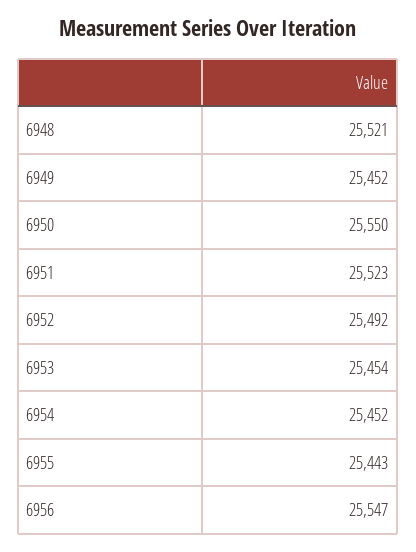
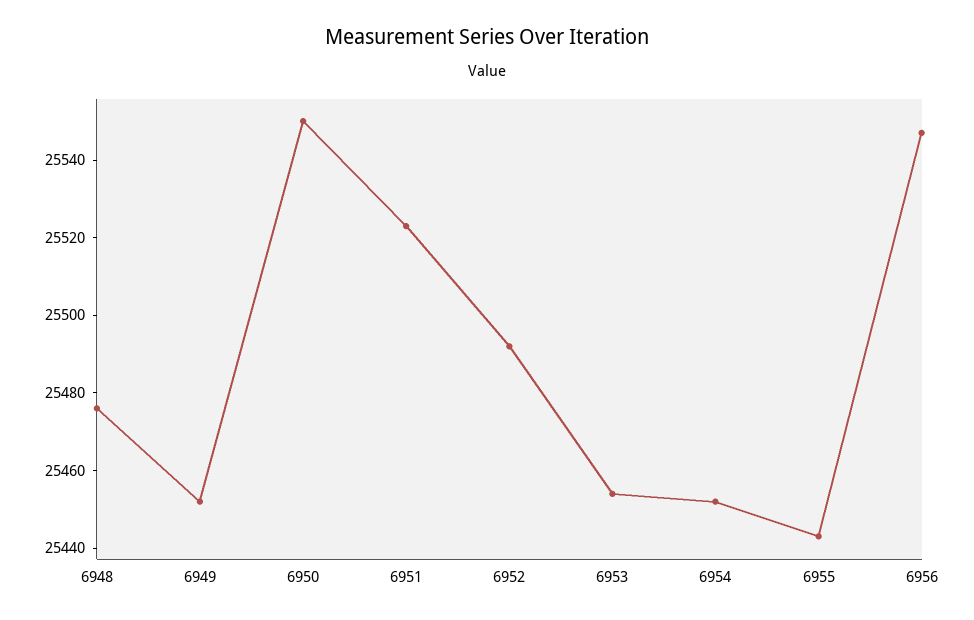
6948: 25521 -> 25475

